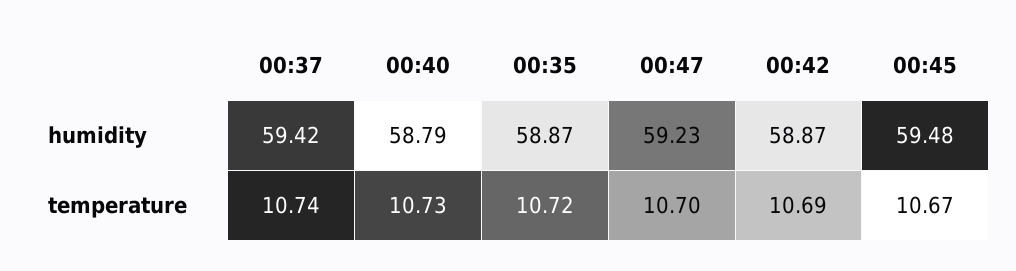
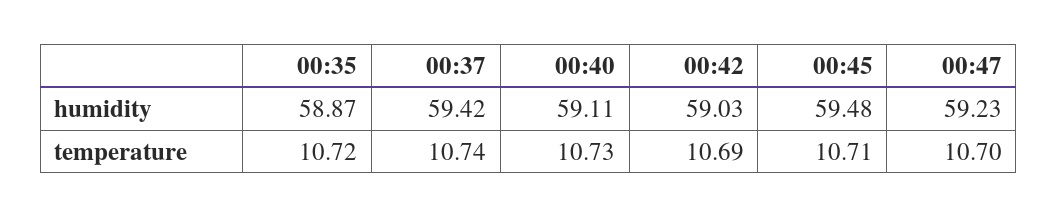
00:40, humidity: 58.79 -> 59.11
00:42, humidity: 58.87 -> 59.03
00:45, temperature: 10.67 -> 10.71

